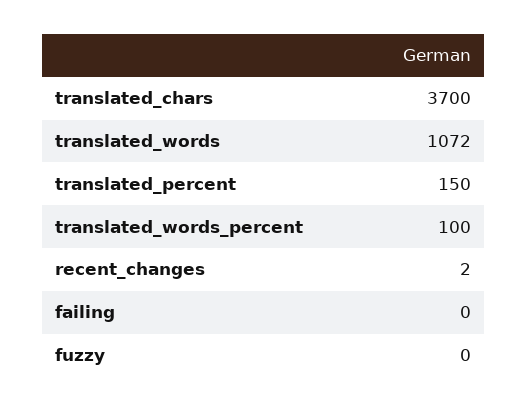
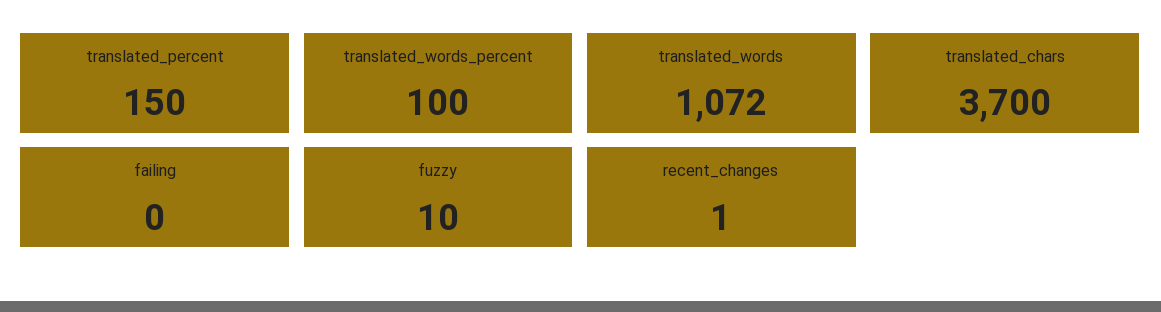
recent_changes: 2 -> 1
fuzzy: 0 -> 10

